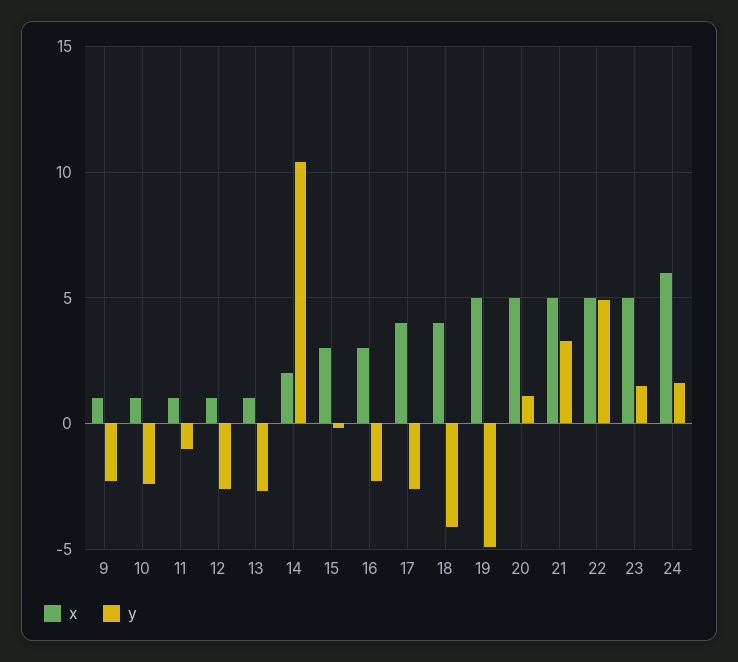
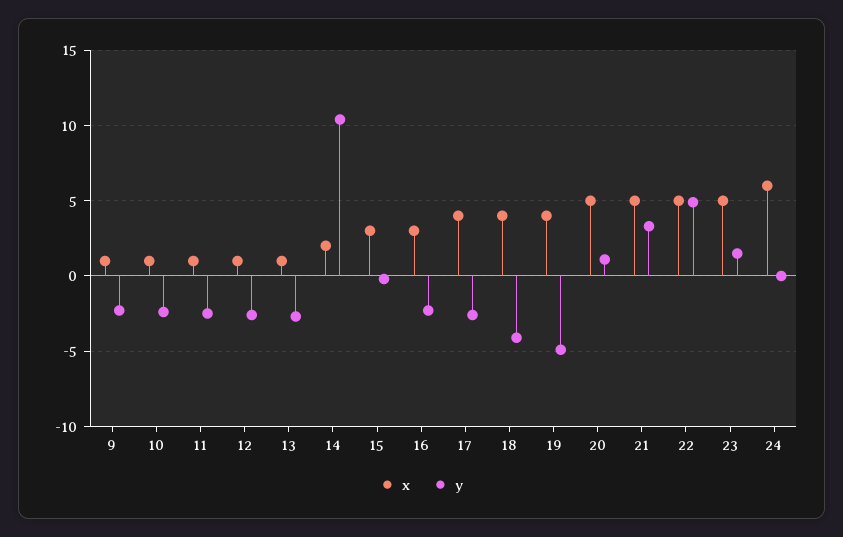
y, 11: -1 -> -2.5
x, 19: 5 -> 4
y, 24: 1.5 -> 0

